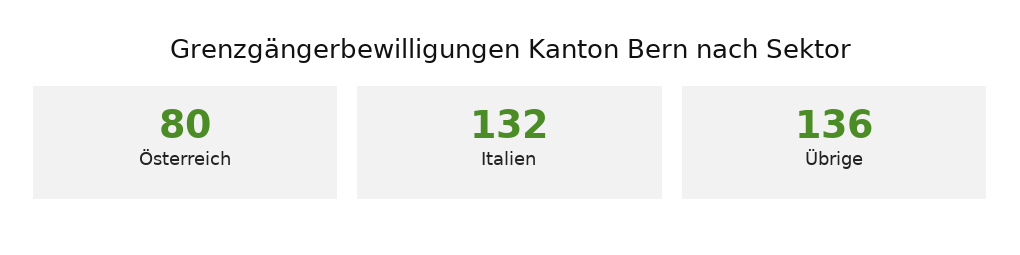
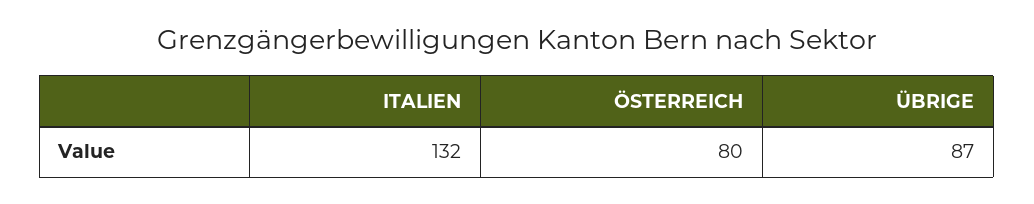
Übrige: 136 -> 87

